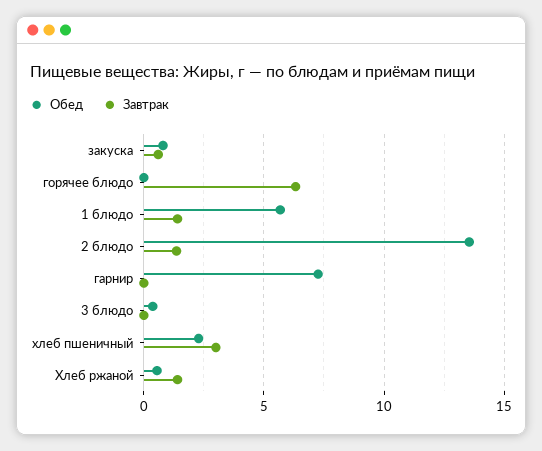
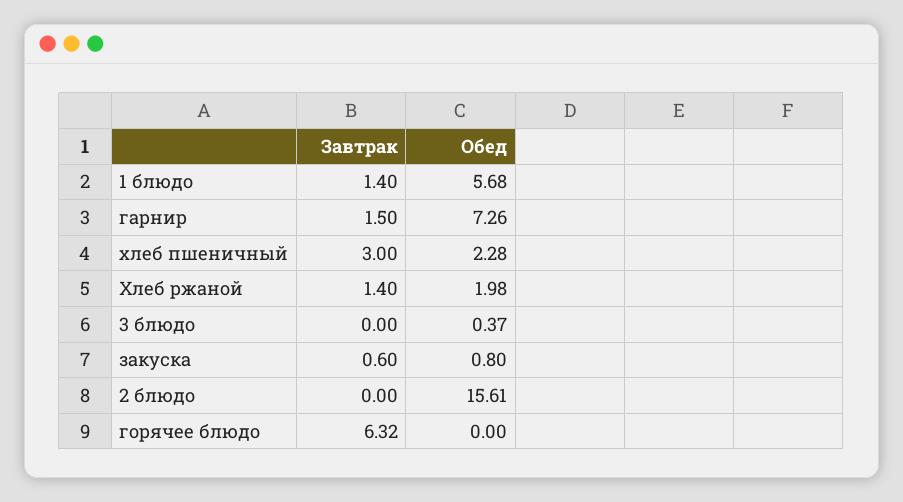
Обед, 2 блюдо: 13.5 -> 15.61
Завтрак, 2 блюдо: 1.5 -> 0
Завтрак, гарнир: 0 -> 1.5
Обед, Хлеб ржаной: 0.5 -> 1.98

